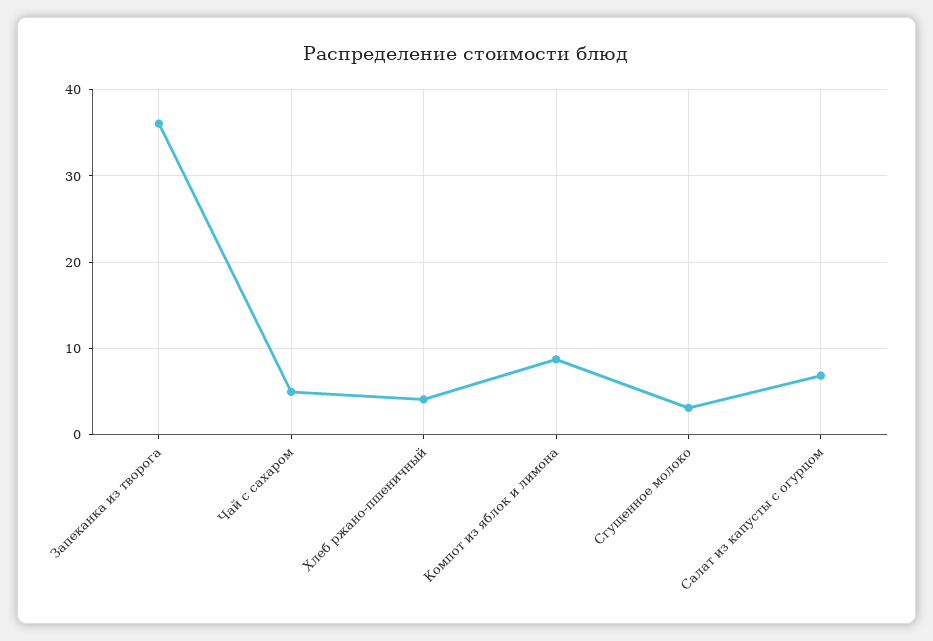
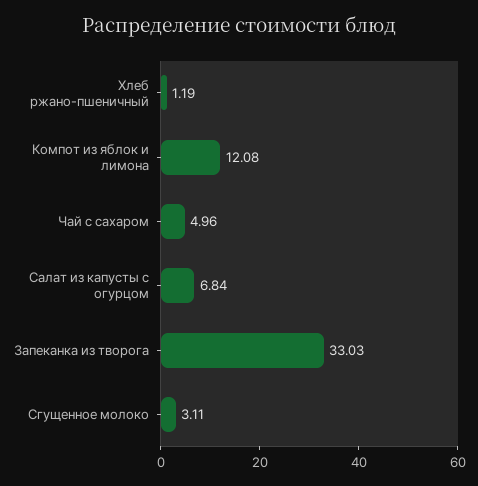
Запеканка из творога: 36 -> 33.03
Хлеб ржано-пшеничный: 4 -> 1.19
Компот из яблок и лимона: 9 -> 12.08

